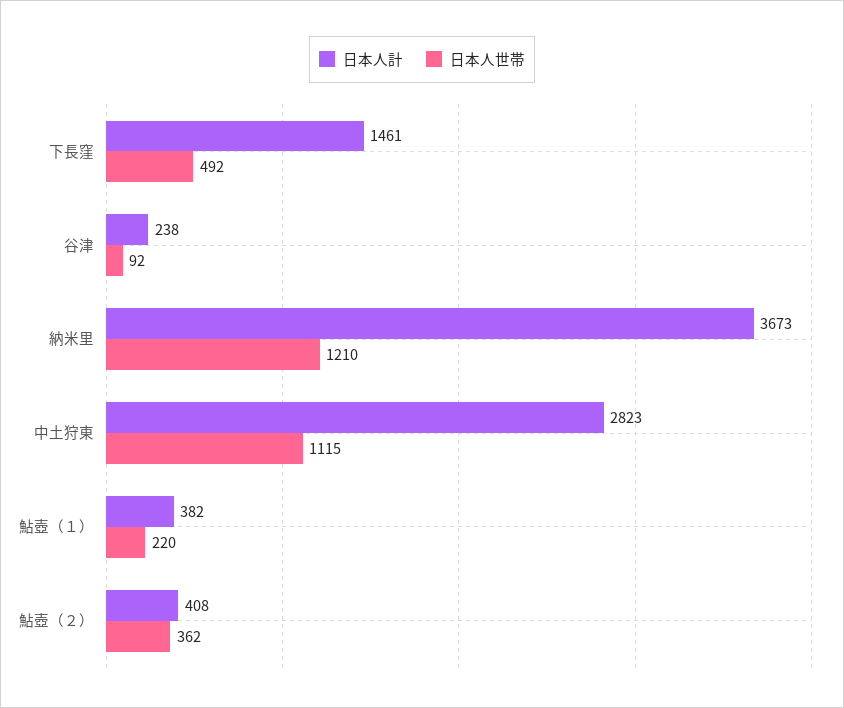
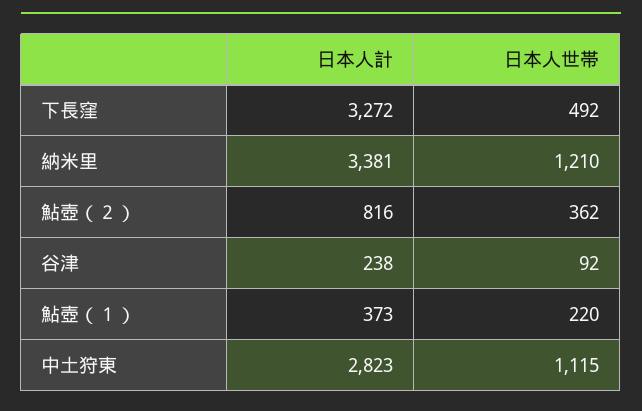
日本人計, 下長窪: 1461 -> 3272
日本人計, 納米里: 3673 -> 3381
日本人計, 鮎壺（１）: 382 -> 373
日本人計, 鮎壺（２）: 408 -> 816

